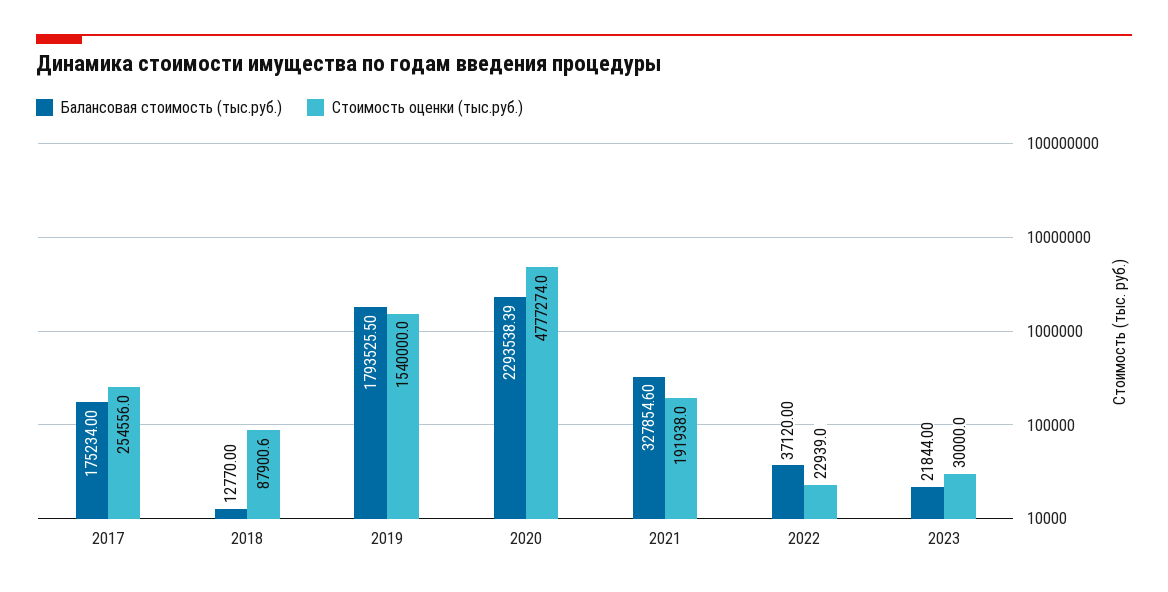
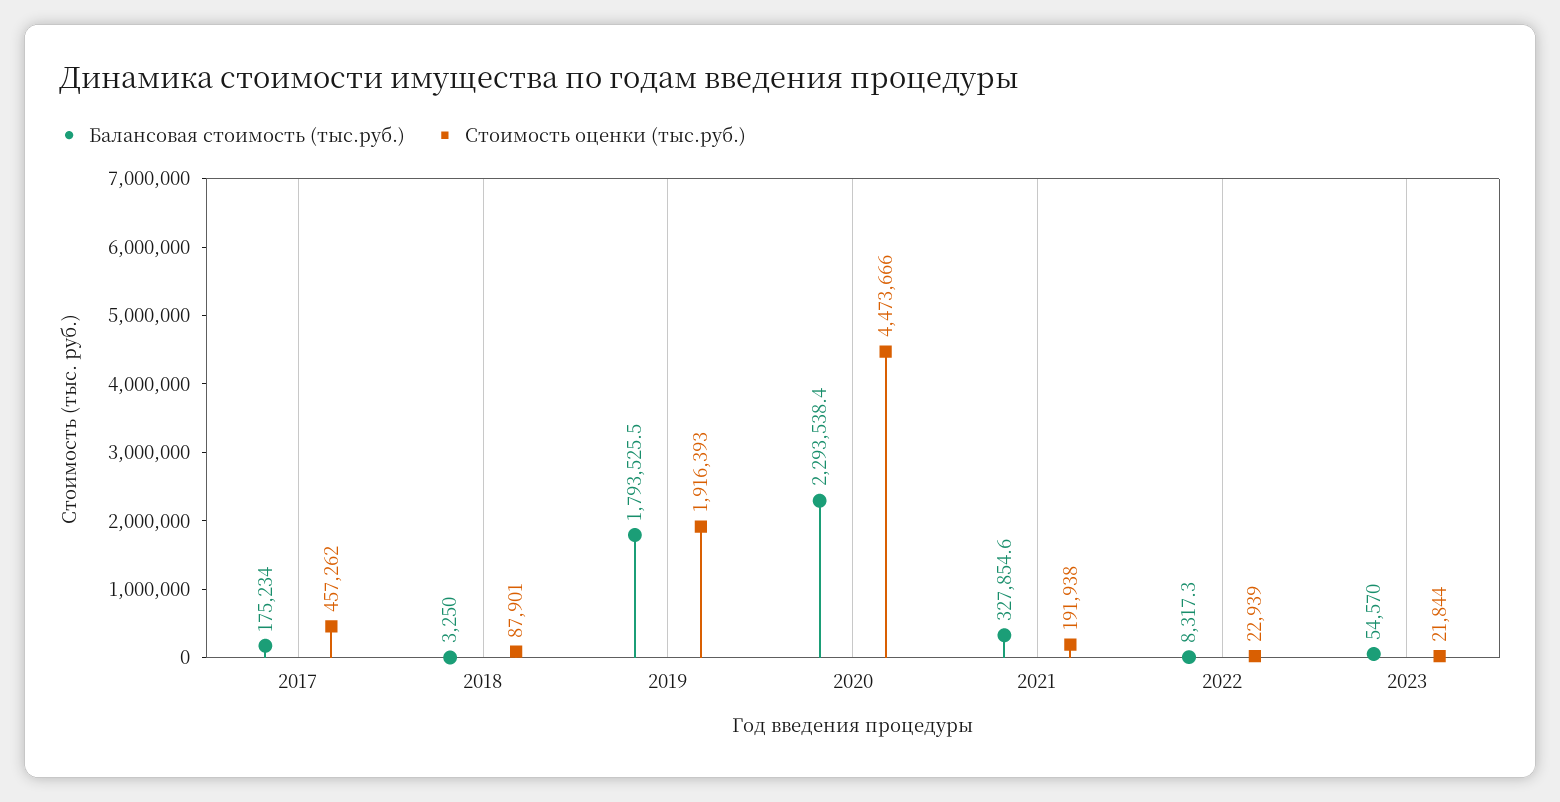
Стоимость оценки (тыс.руб.), 2017: 254556 -> 457262
Балансовая стоимость (тыс.руб.), 2018: 12770 -> 3250
Стоимость оценки (тыс.руб.), 2019: 1540000 -> 1916393
Стоимость оценки (тыс.руб.), 2020: 4777274 -> 4473666
Балансовая стоимость (тыс.руб.), 2022: 37120 -> 8317.3
Балансовая стоимость (тыс.руб.), 2023: 21844 -> 54570
Стоимость оценки (тыс.руб.), 2023: 30000 -> 21844

